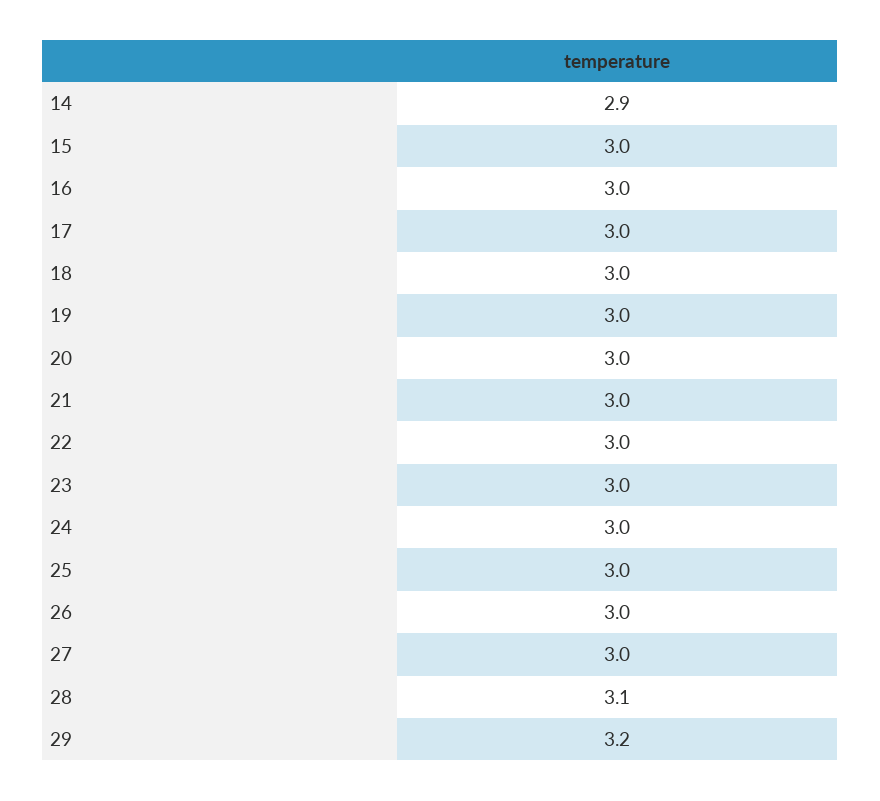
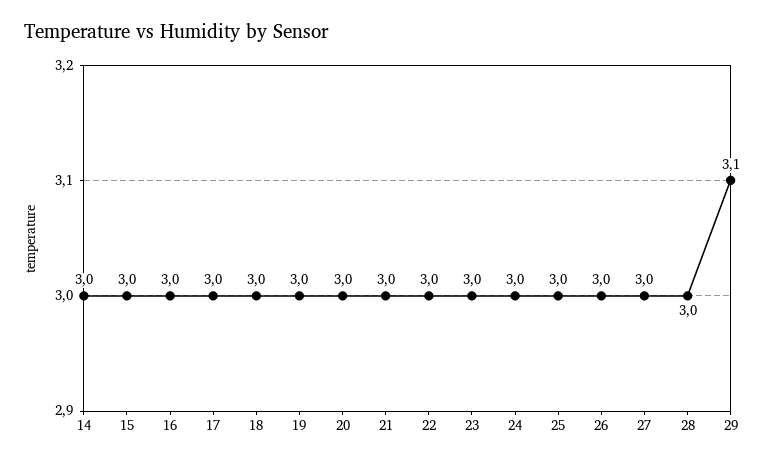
14: 2.9 -> 3
28: 3.1 -> 3
29: 3.2 -> 3.1

